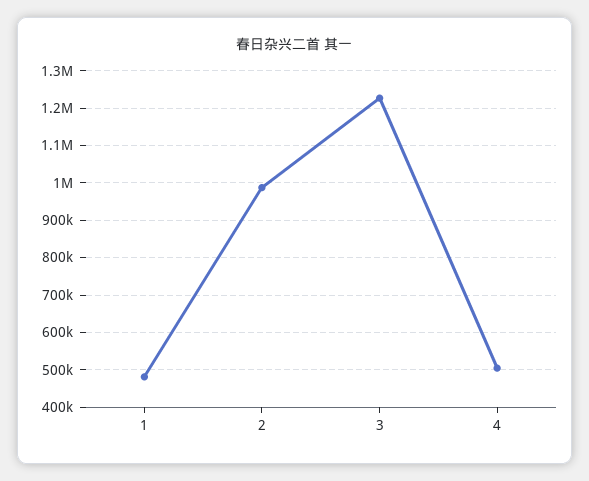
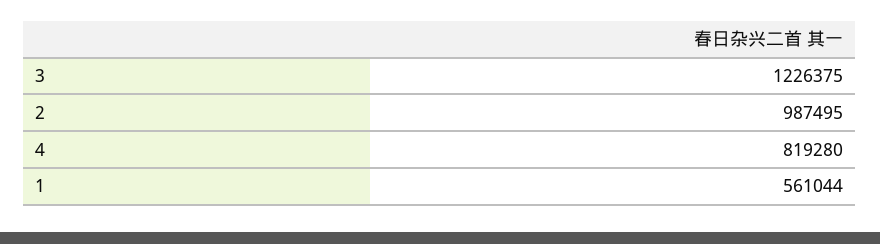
1: 480000 -> 561044
4: 500000 -> 819280

